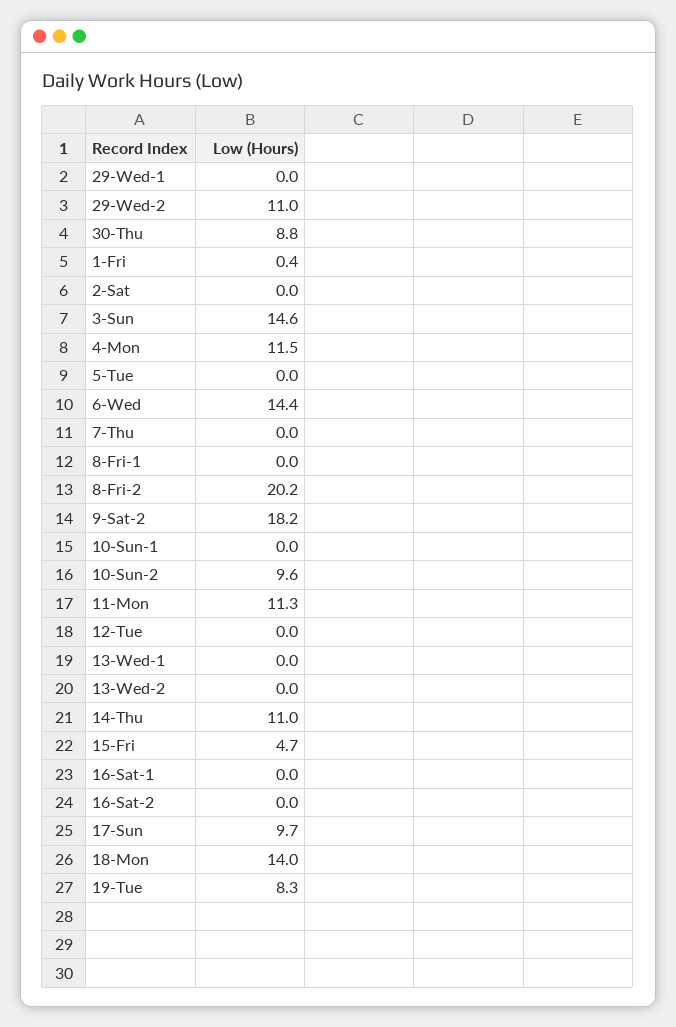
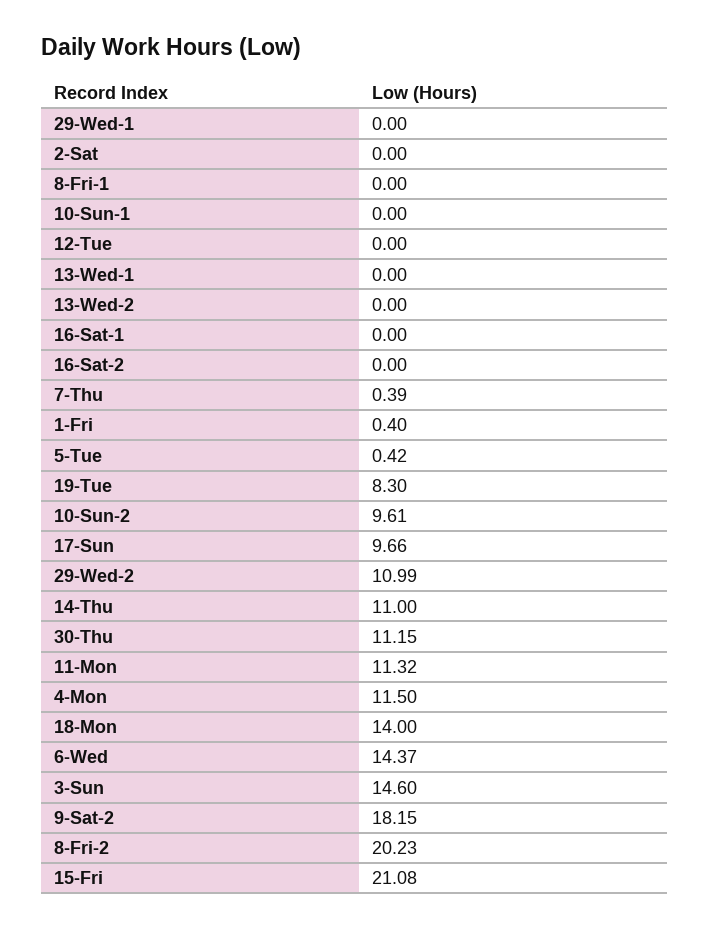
30-Thu: 8.8 -> 11.15
5-Tue: 0 -> 0.42
7-Thu: 0 -> 0.39
15-Fri: 4.7 -> 21.08

